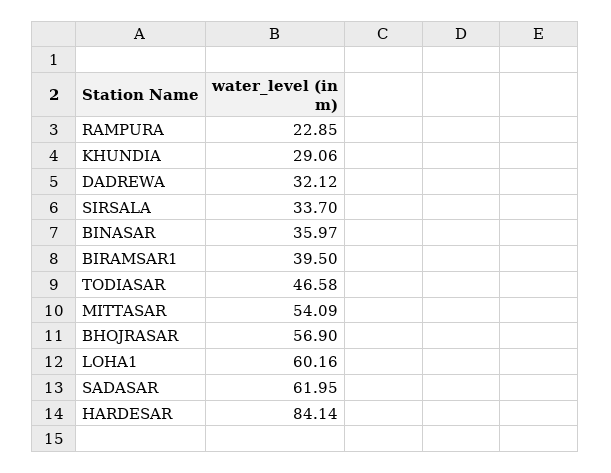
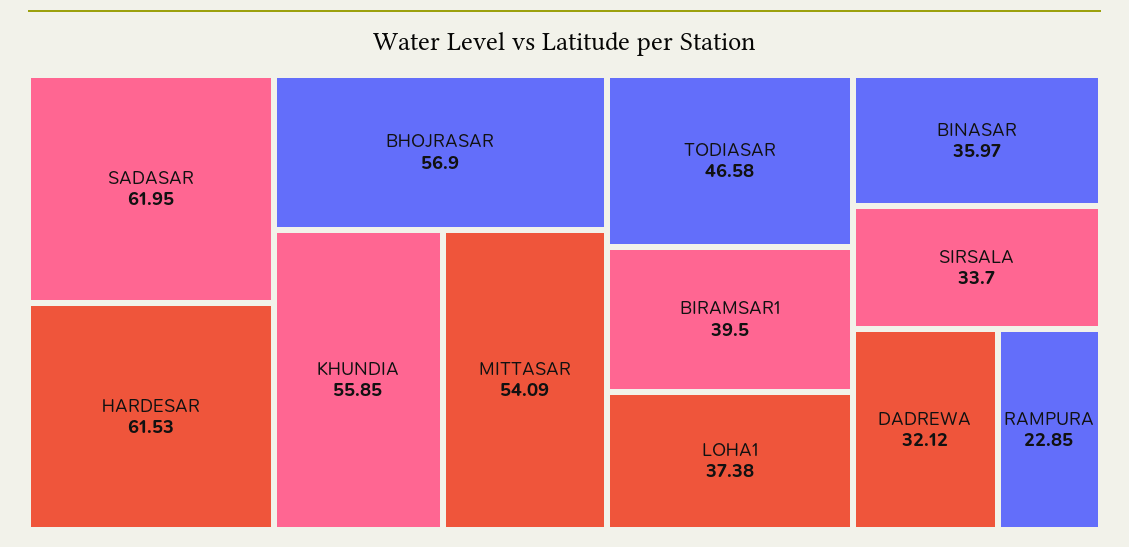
KHUNDIA: 29.06 -> 55.85
LOHA1: 60.16 -> 37.38
HARDESAR: 84.14 -> 61.53

